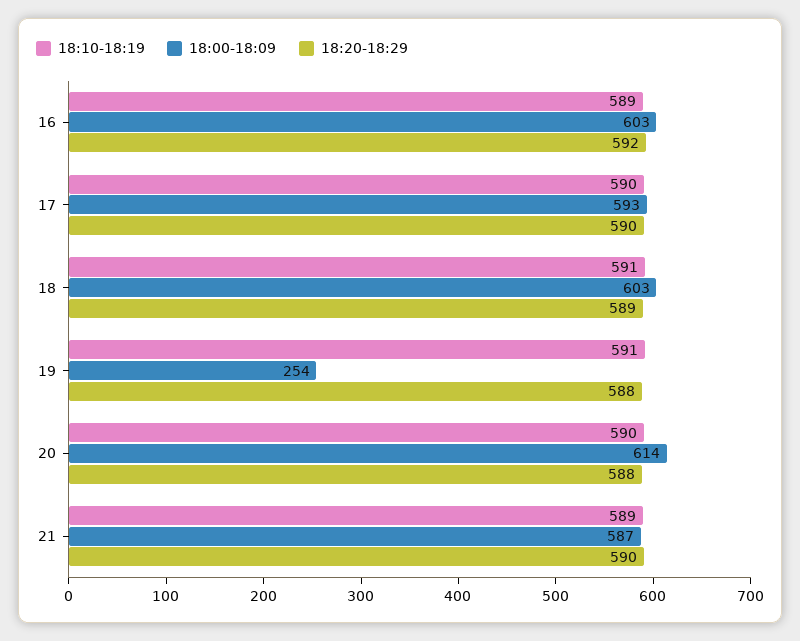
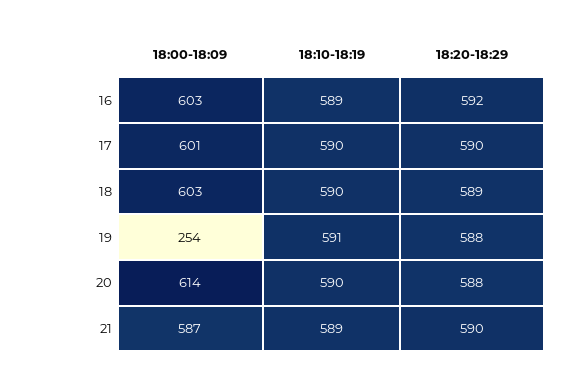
18:00-18:09, 17: 593 -> 601
18:10-18:19, 18: 591 -> 590

